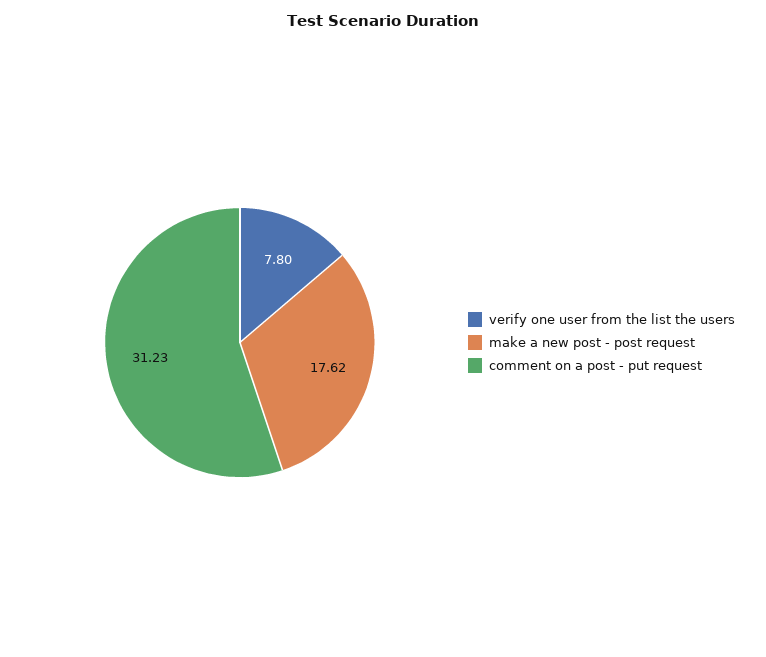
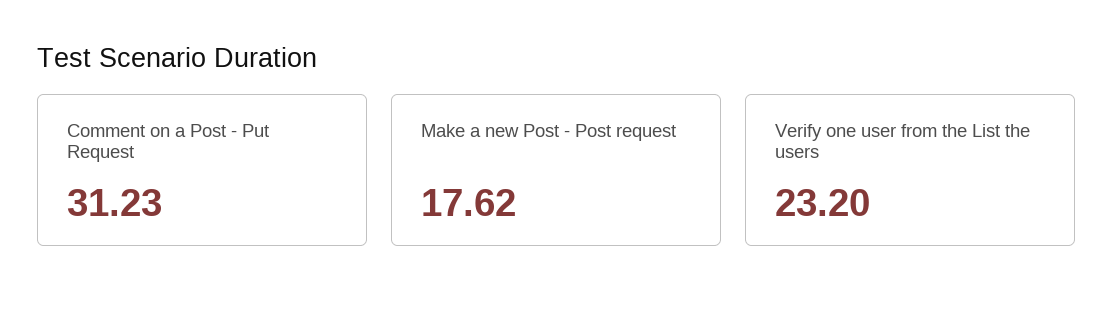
verify one user from the list the users: 7.8 -> 23.2

